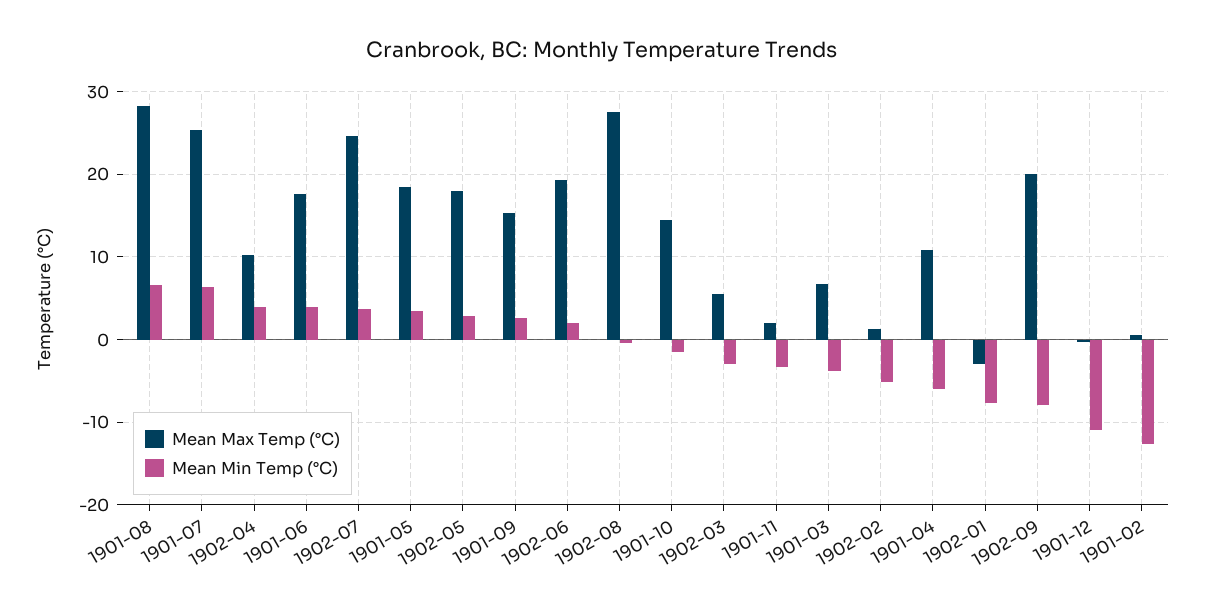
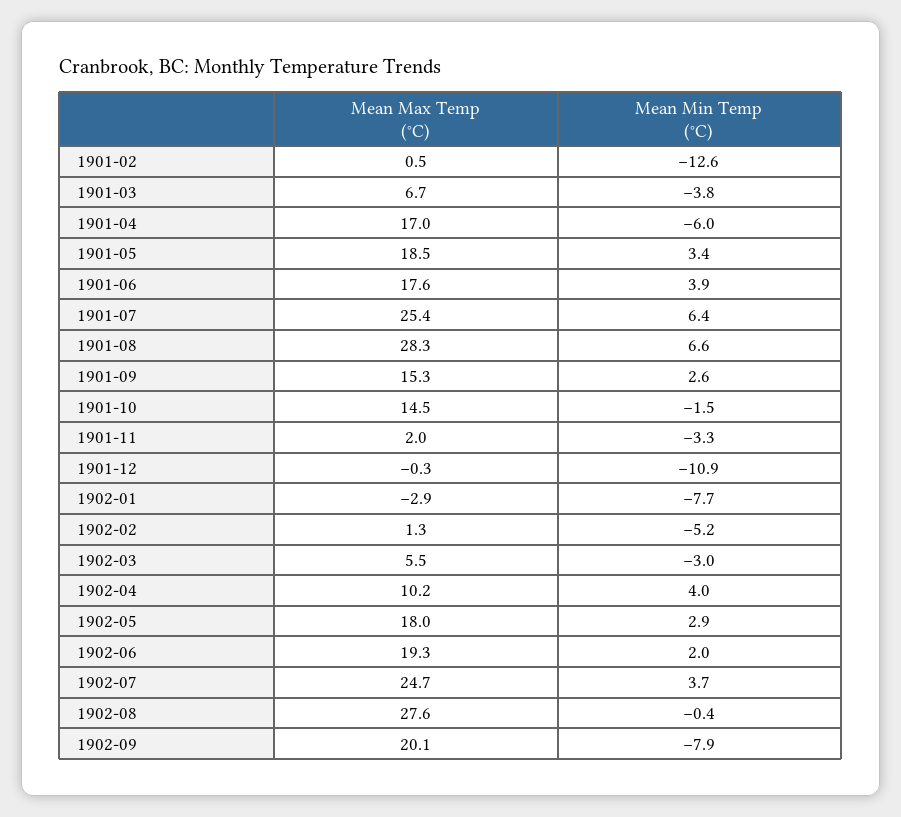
Mean Max Temp (°C), 1901-04: 11 -> 17

